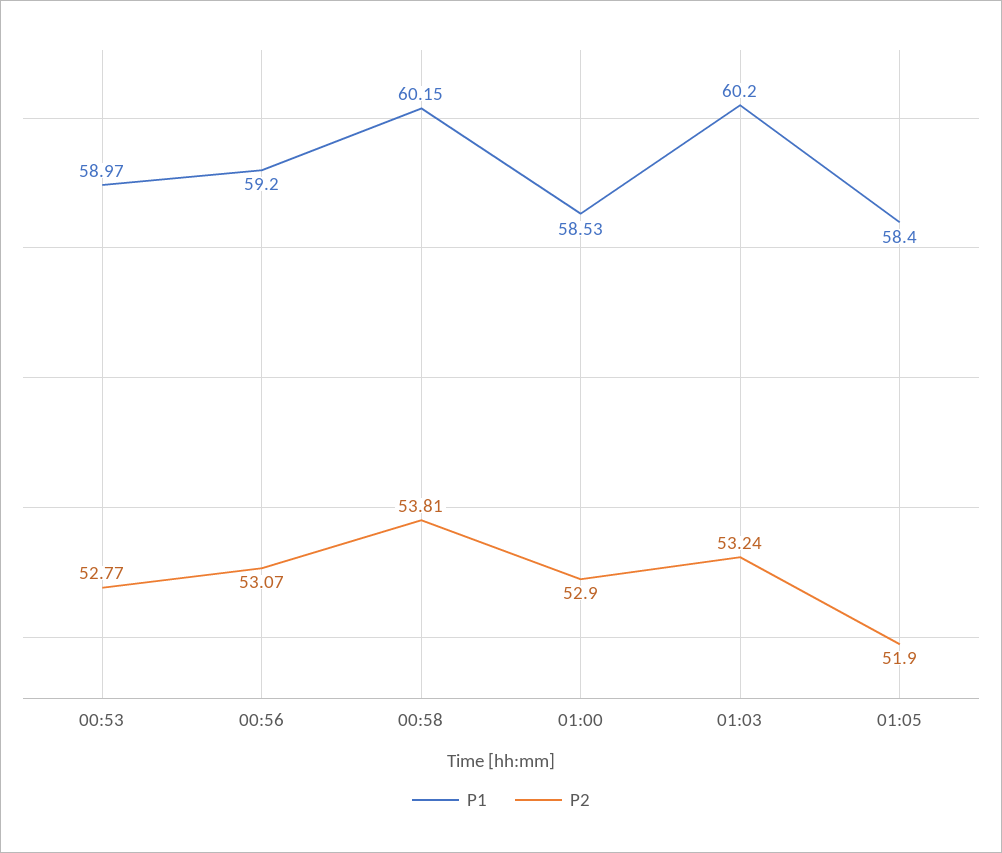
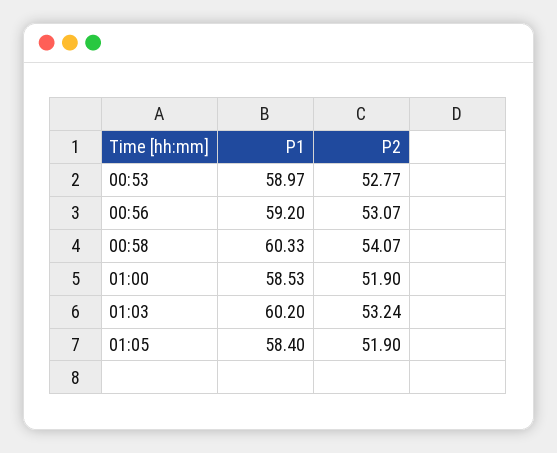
P1, 00:58: 60.15 -> 60.33
P2, 00:58: 53.81 -> 54.07
P2, 01:00: 52.9 -> 51.9

